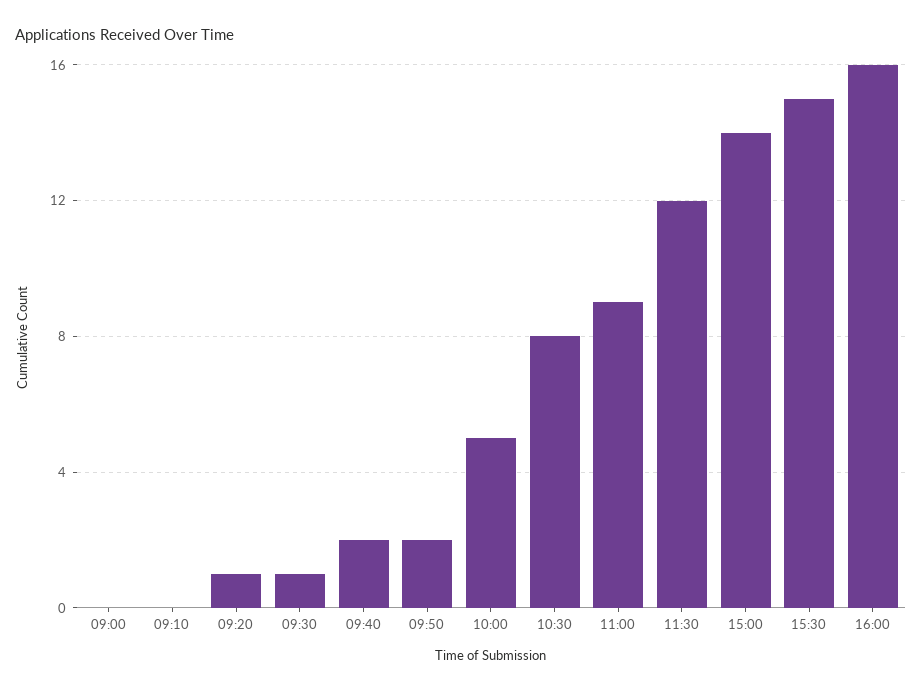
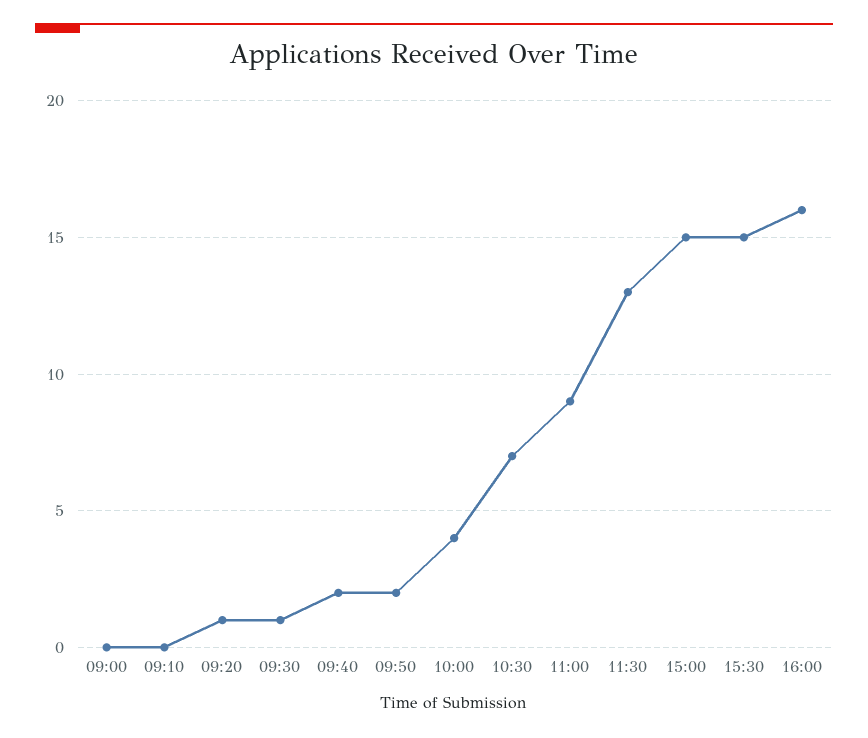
10:00: 5 -> 4
10:30: 8 -> 7
11:30: 12 -> 13
15:00: 14 -> 15

